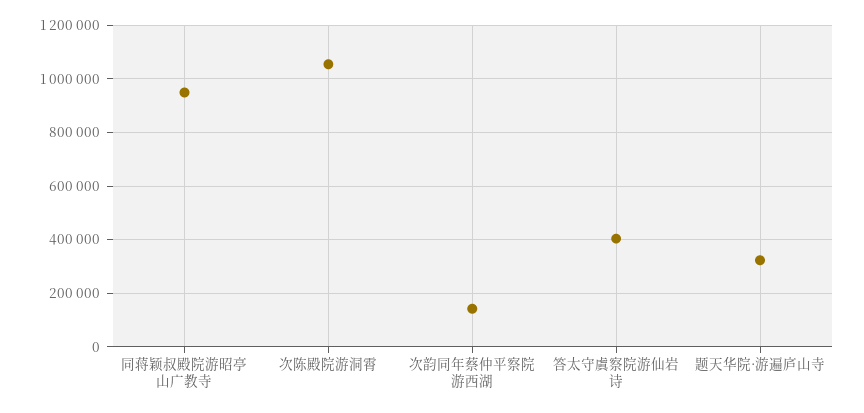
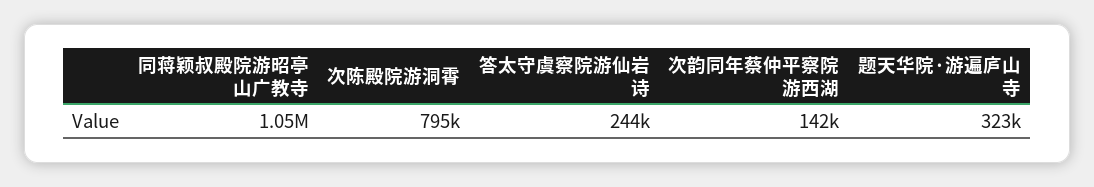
同蒋颖叔殿院游昭亭山广教寺: 950000 -> 1050000
次陈殿院游洞霄: 1050000 -> 795000
答太守虞察院游仙岩诗: 400000 -> 244000

